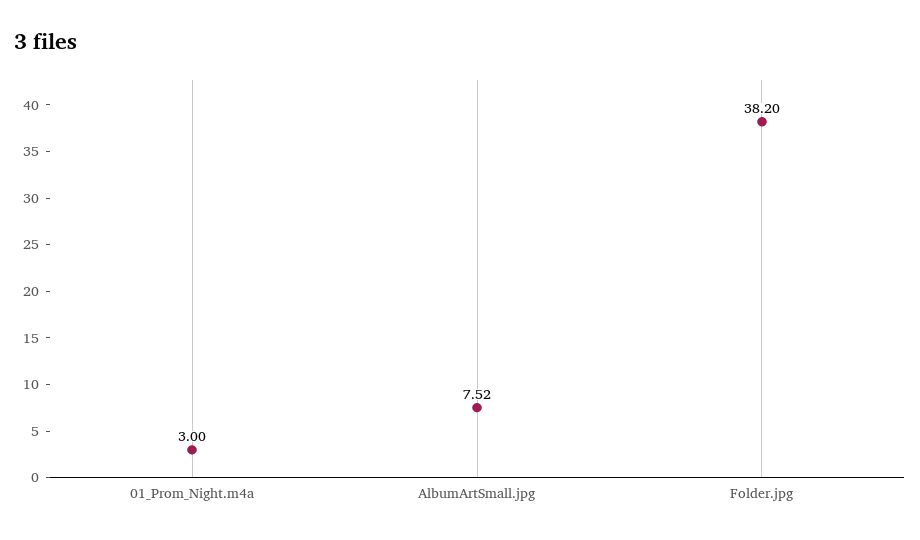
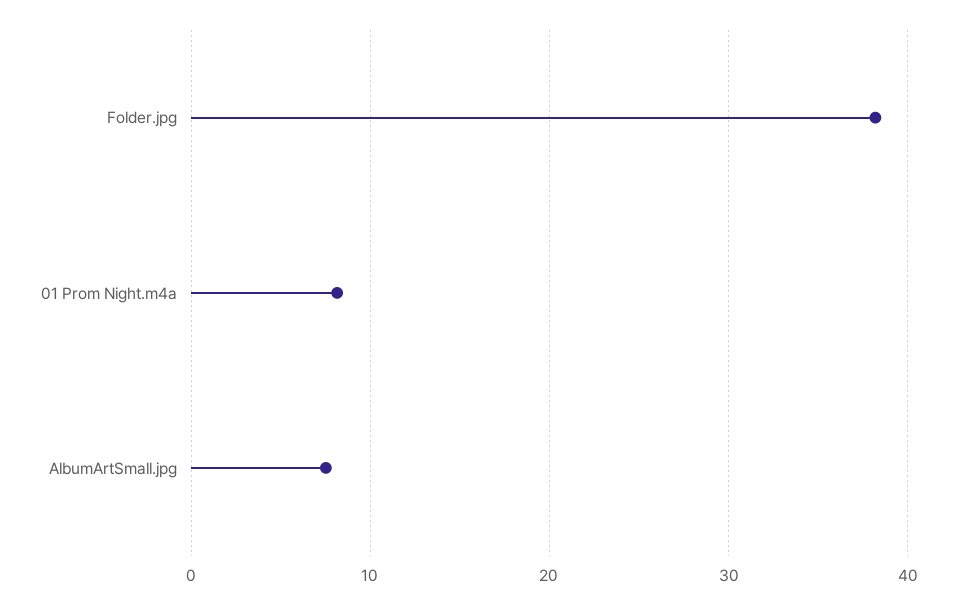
01_Prom_Night.m4a: 3 -> 8

